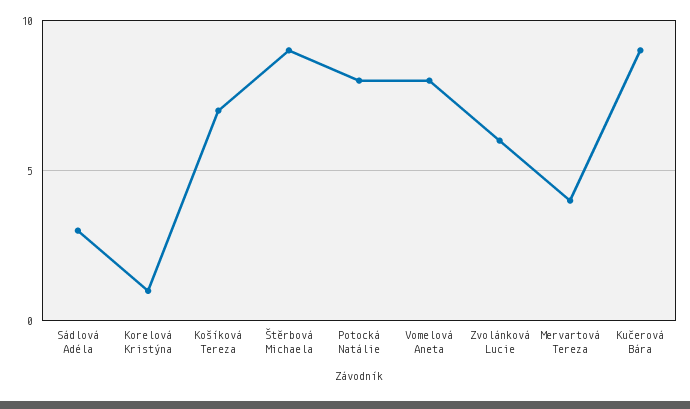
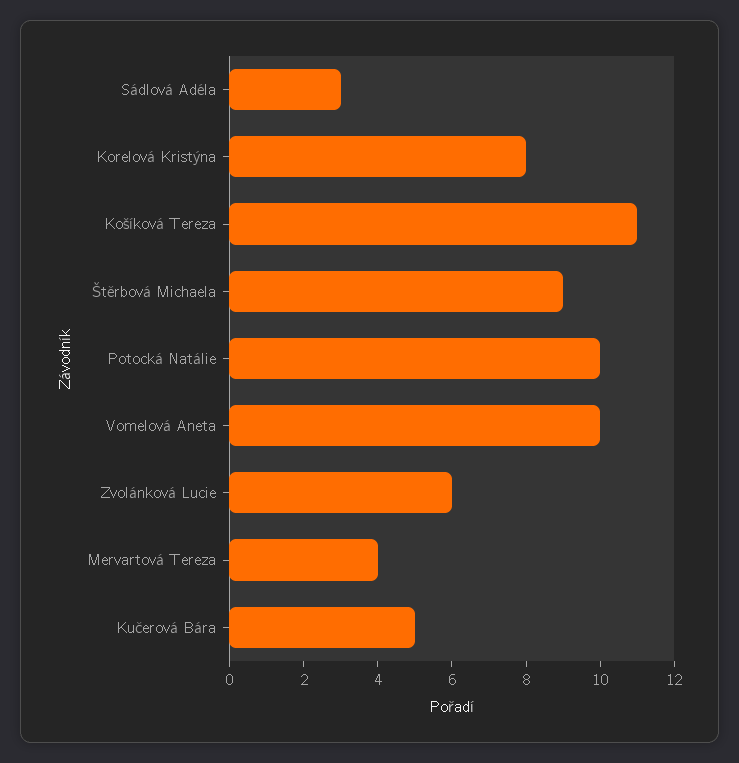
Korelová Kristýna: 1 -> 8
Košíková Tereza: 7 -> 11
Potocká Natálie: 8 -> 10
Vomelová Aneta: 8 -> 10
Kučerová Bára: 9 -> 5

